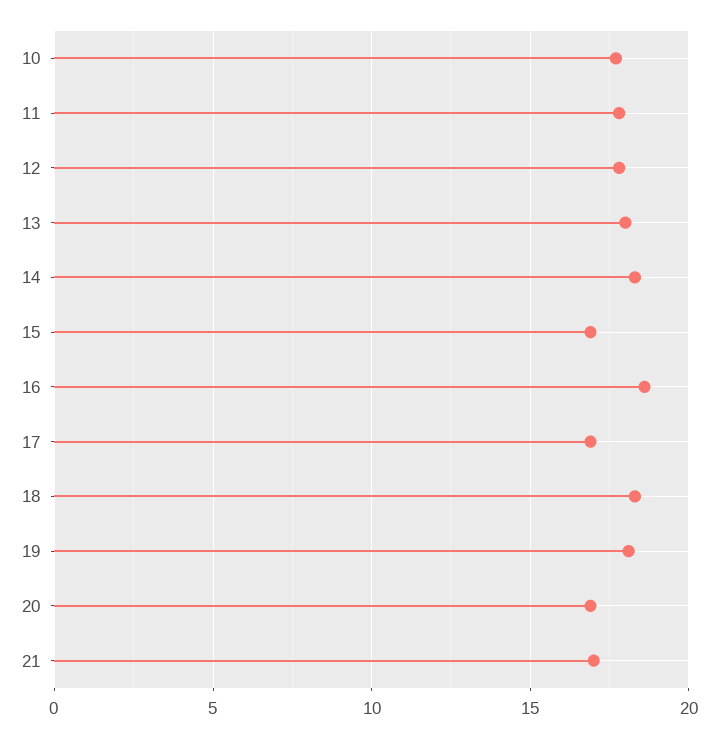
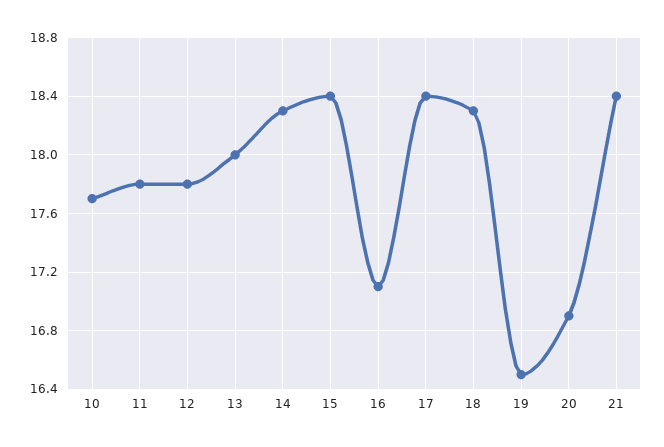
15: 17 -> 18.4
16: 18.5 -> 17.1
17: 17 -> 18.4
19: 18 -> 16.5
21: 17 -> 18.4

